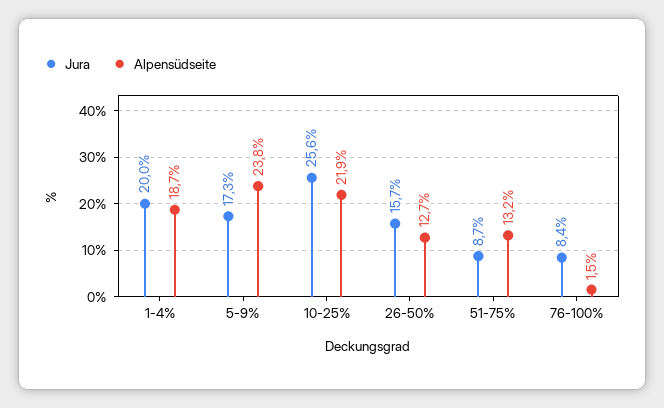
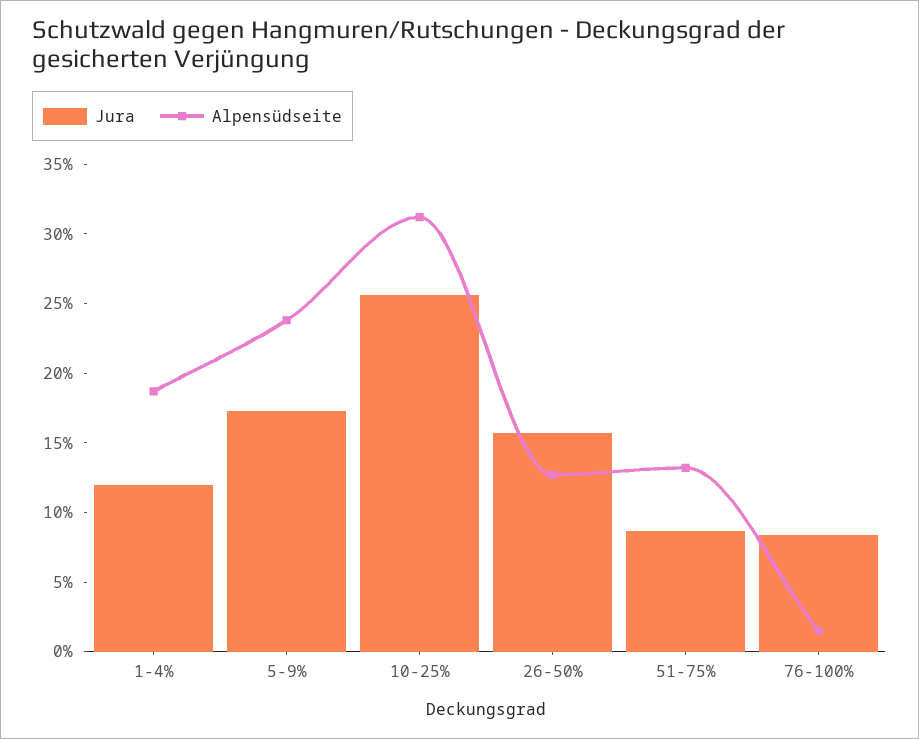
Jura, 1-4%: 20 -> 12
Alpensüdseite, 10-25%: 21.9 -> 31

